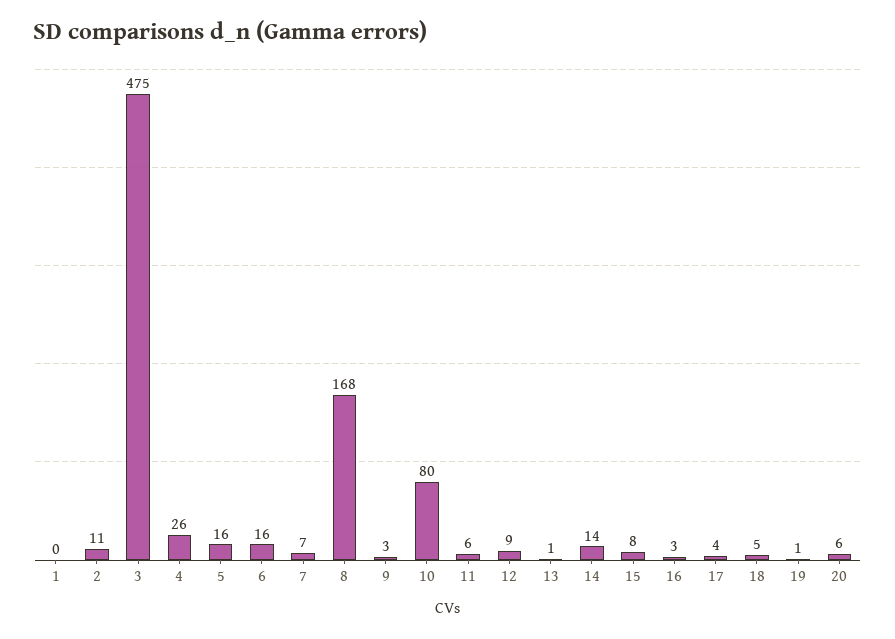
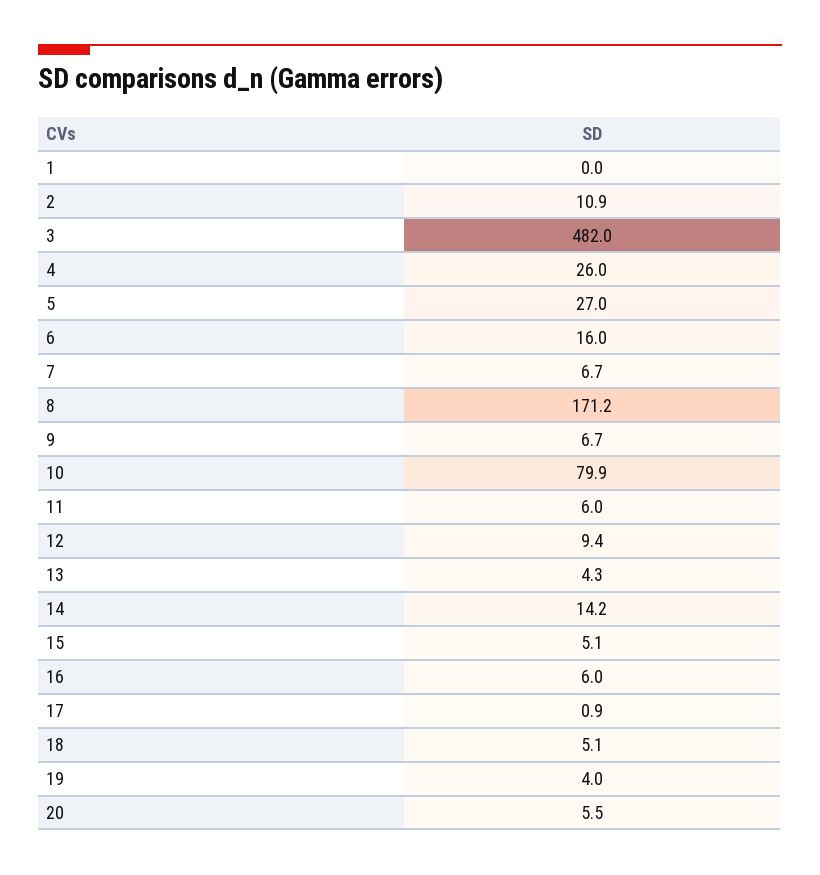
3: 475 -> 482
5: 16 -> 27
8: 168 -> 171.2
9: 3 -> 6.7
13: 1 -> 4.3
15: 8 -> 5.1
16: 3 -> 6
17: 4 -> 0.9
19: 1 -> 4

